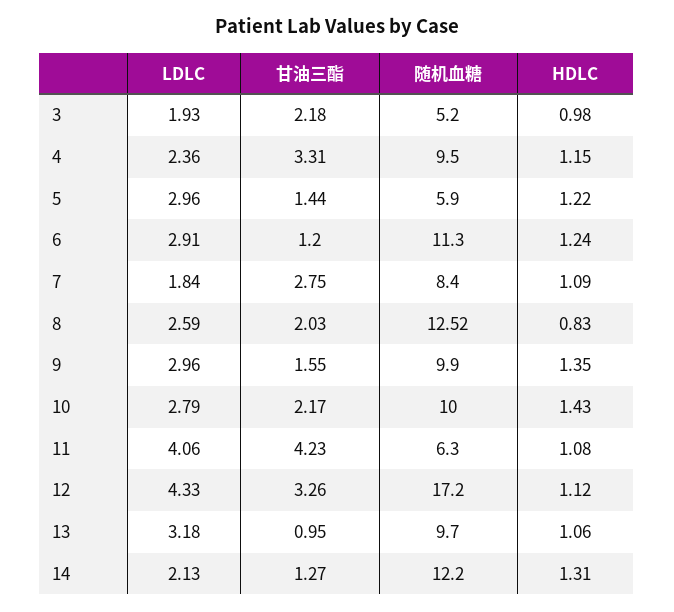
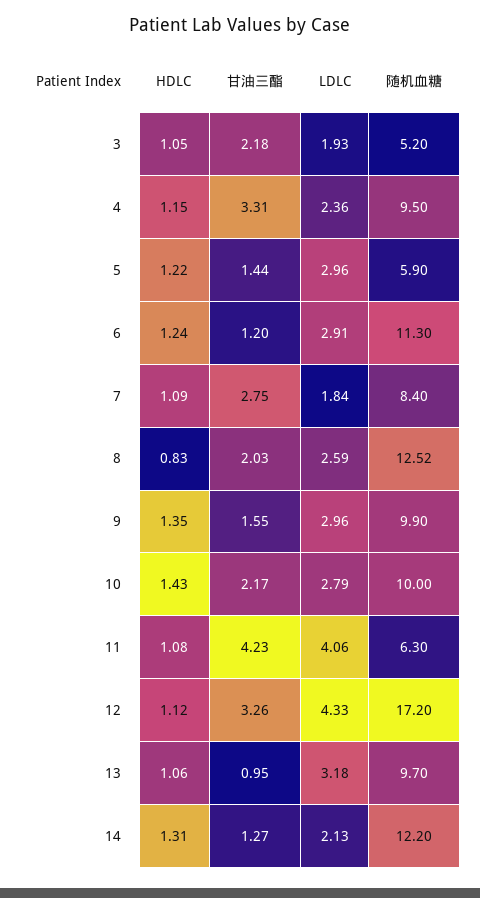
HDLC, 3: 0.98 -> 1.05

